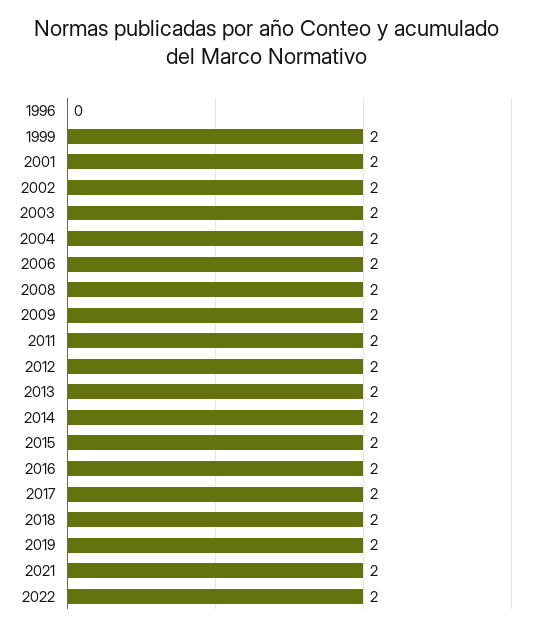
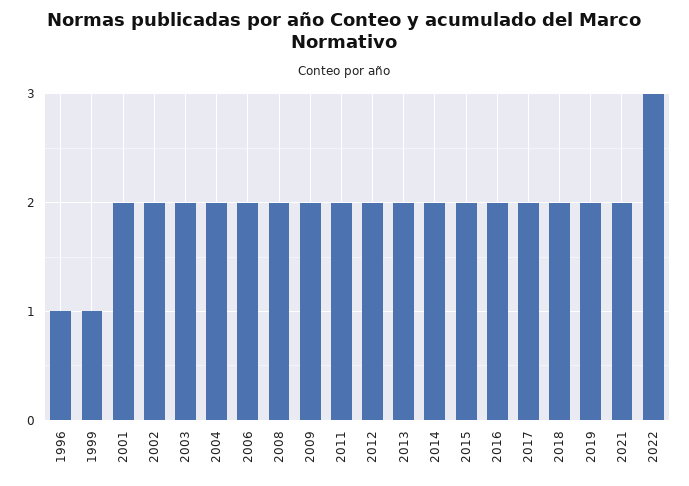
1996: 0 -> 1
1999: 2 -> 1
2022: 2 -> 3

